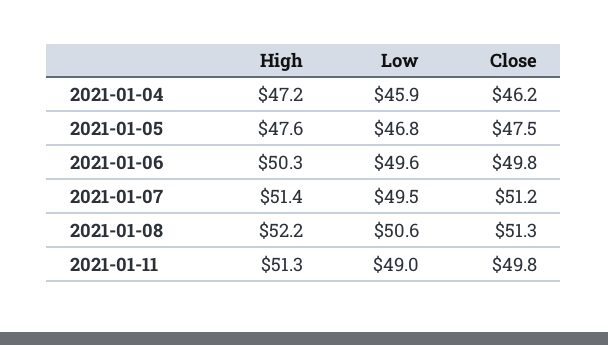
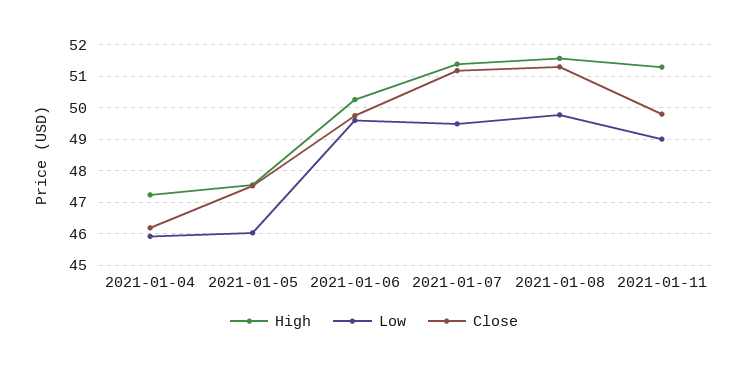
Low, 2021-01-05: 46.8 -> 46
High, 2021-01-08: 52.2 -> 51.6
Low, 2021-01-08: 50.6 -> 49.8

